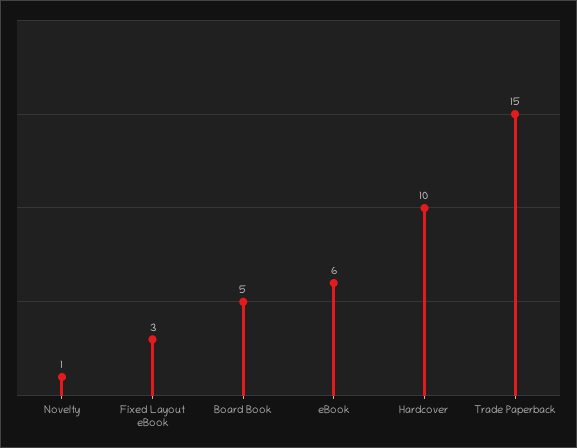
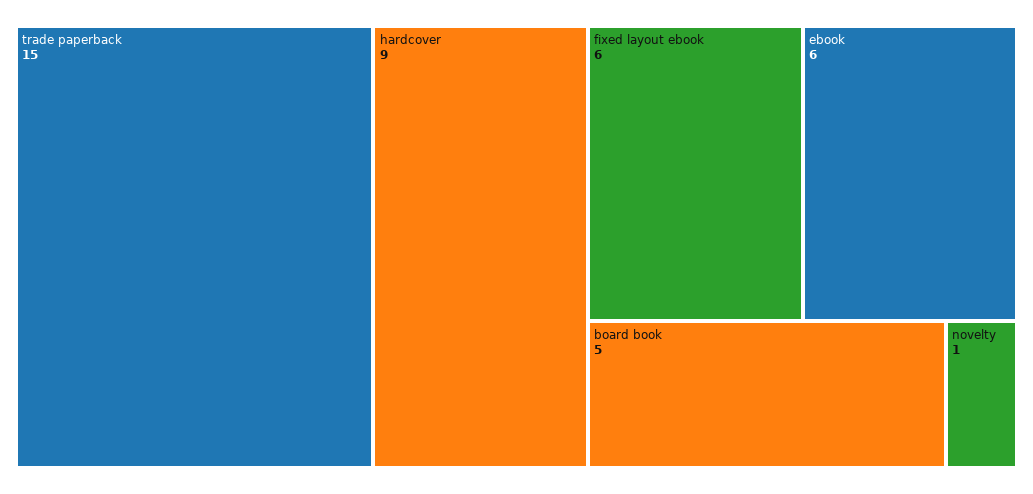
Fixed Layout eBook: 3 -> 6
Hardcover: 10 -> 9

